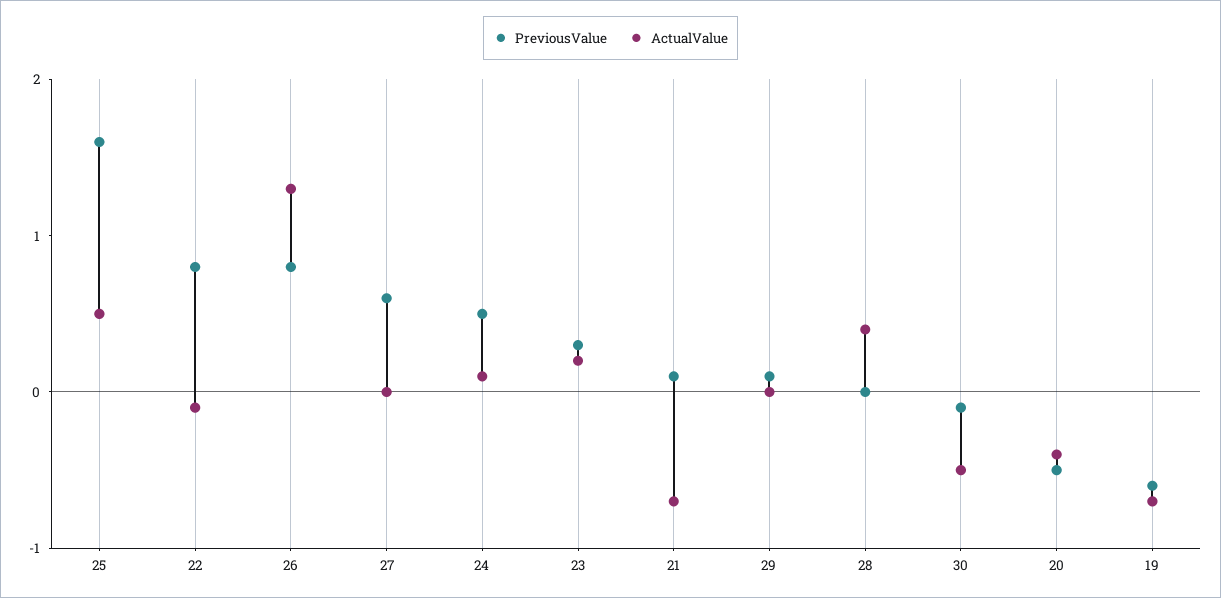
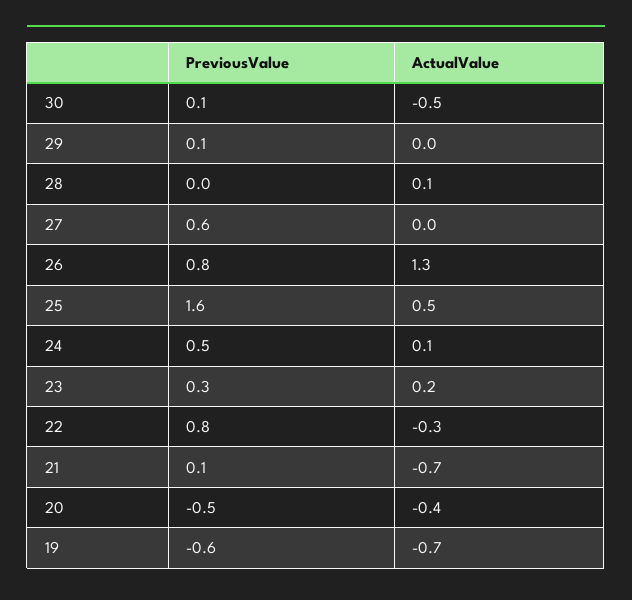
ActualValue, 22: -0.1 -> -0.3
ActualValue, 28: 0.4 -> 0.1
PreviousValue, 30: -0.1 -> 0.1

